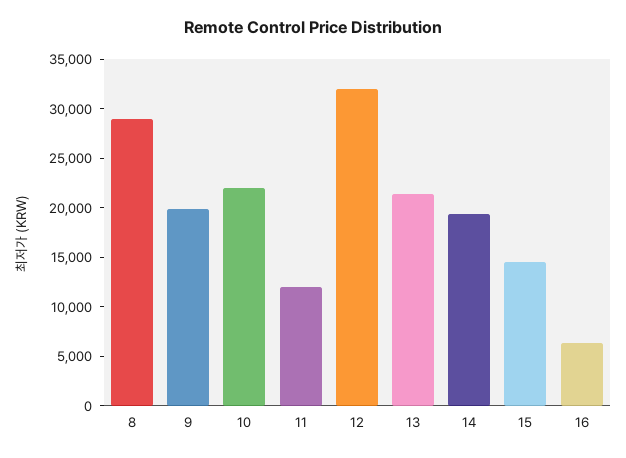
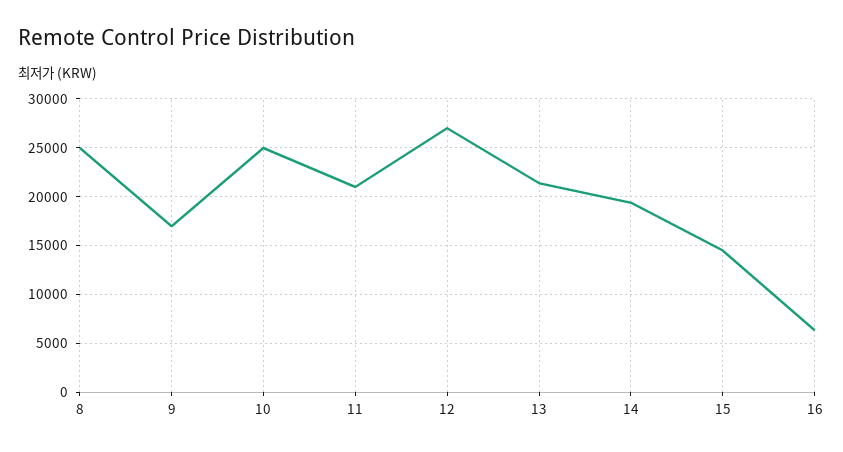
8: 29000 -> 25000
9: 20000 -> 17000
10: 22000 -> 25000
11: 12000 -> 21000
12: 32000 -> 27000

